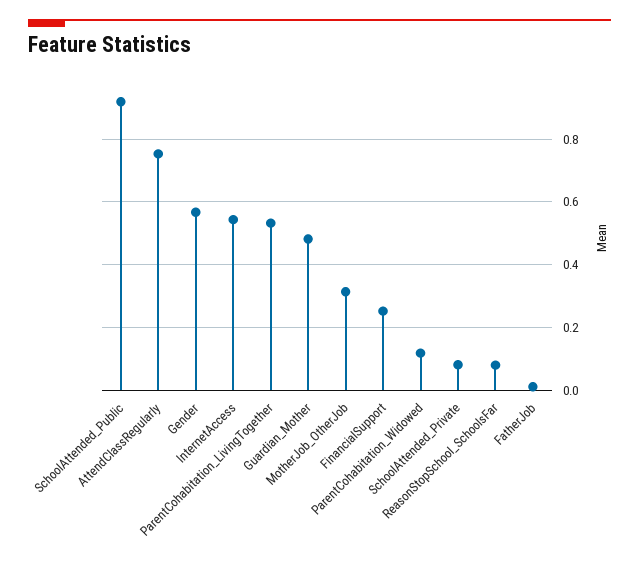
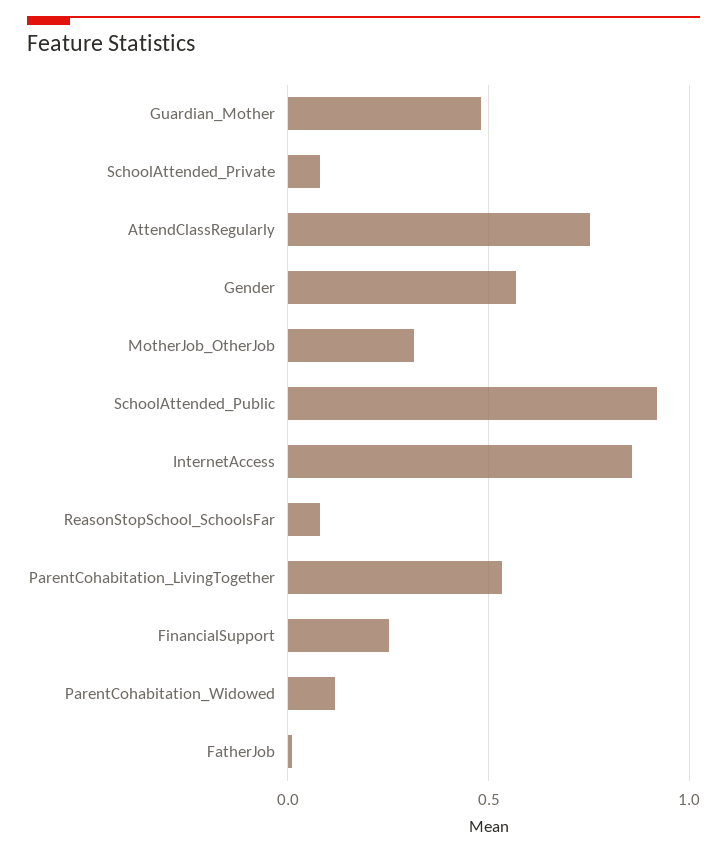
InternetAccess: 0.54 -> 0.85

